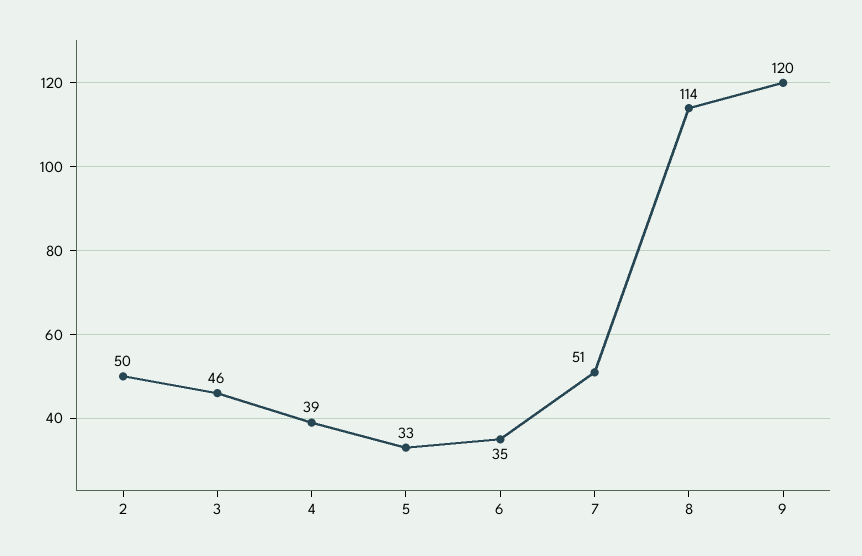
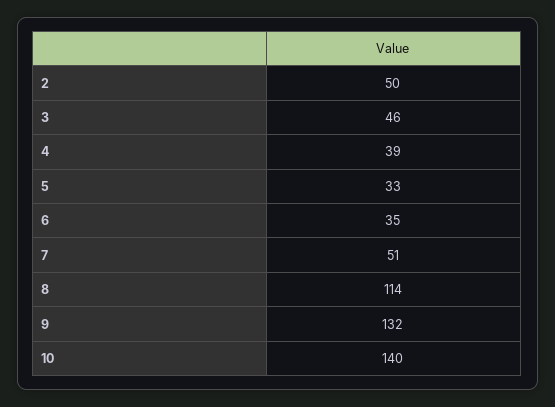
9: 120 -> 132
10: none -> 140

